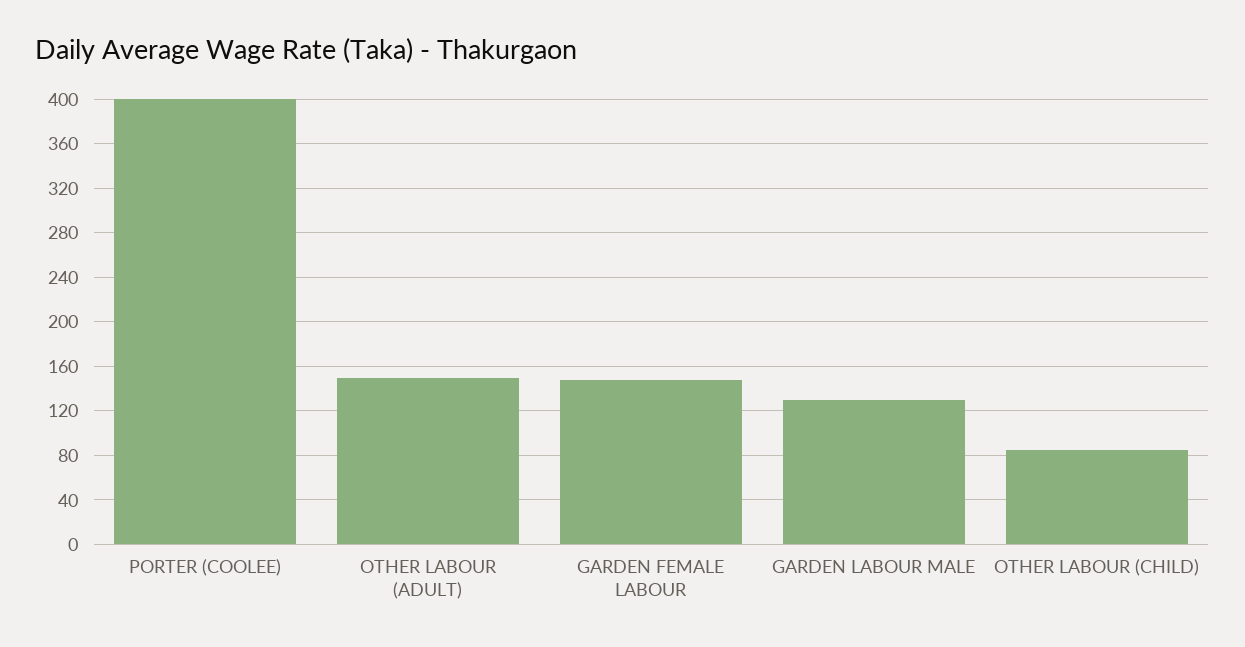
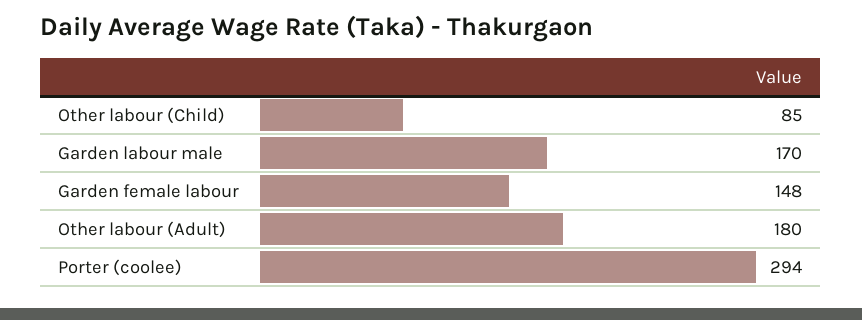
PORTER (COOLEE): 400 -> 294
OTHER LABOUR (ADULT): 150 -> 180
GARDEN LABOUR MALE: 130 -> 170

